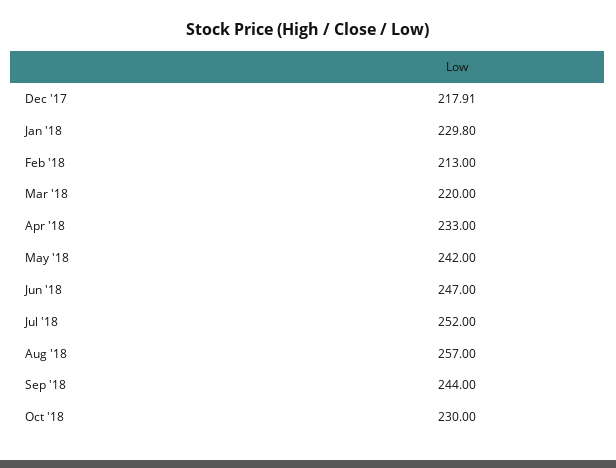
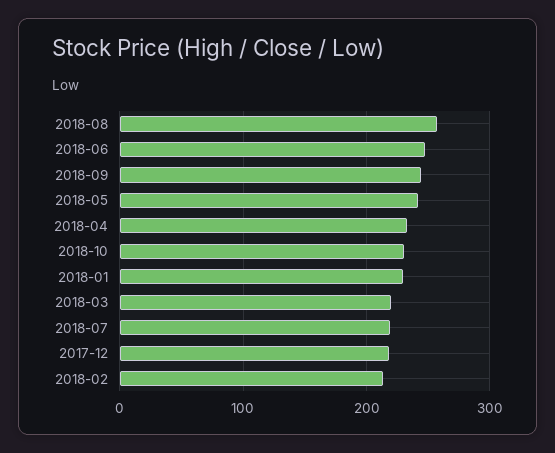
Jul '18: 252 -> 220

